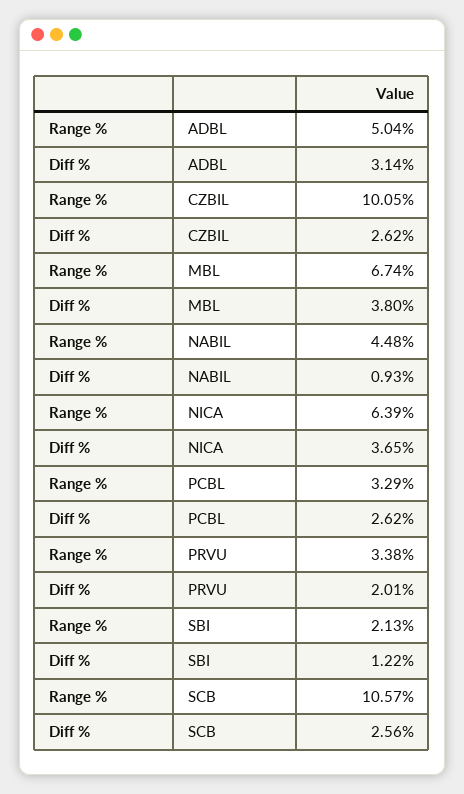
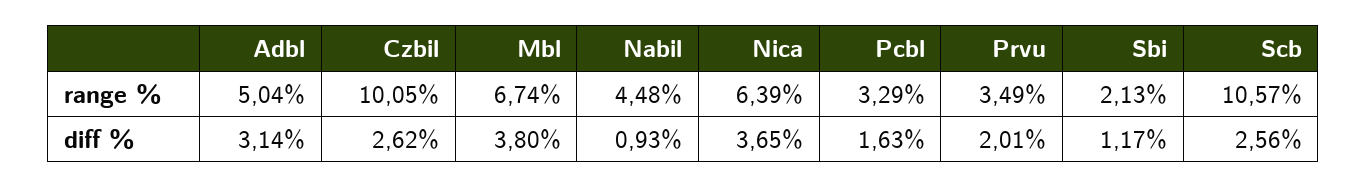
Diff %, PCBL: 2.62 -> 1.63
Range %, PRVU: 3.38 -> 3.49
Diff %, SBI: 1.22 -> 1.17

